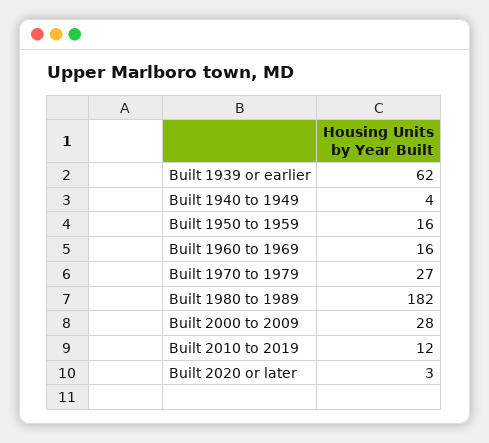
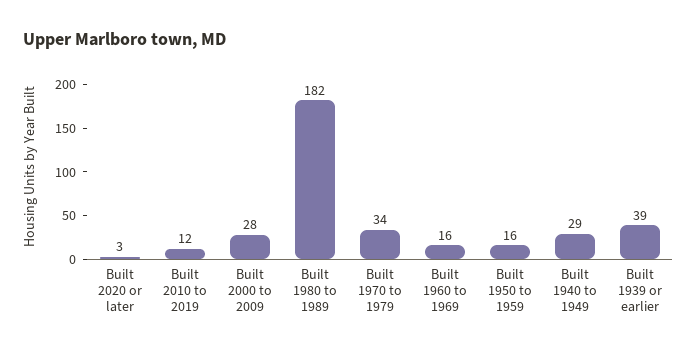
Built 1939 or earlier: 62 -> 39
Built 1940 to 1949: 4 -> 29
Built 1970 to 1979: 27 -> 34

